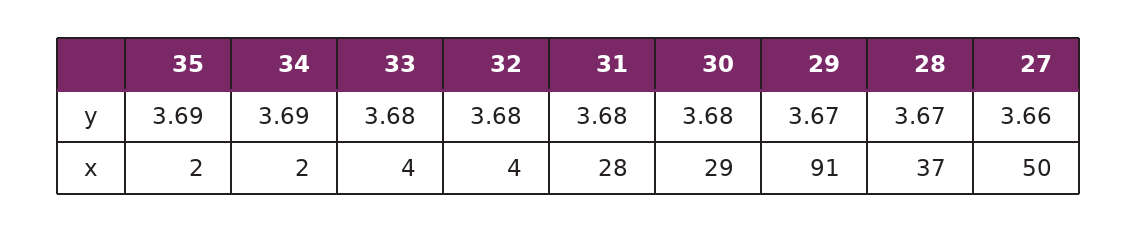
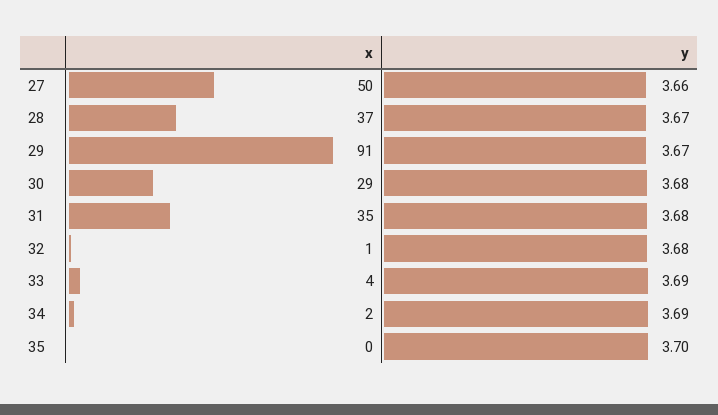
35, y: 3.69 -> 3.7
33, y: 3.68 -> 3.69
35, x: 2 -> 0
32, x: 4 -> 1
31, x: 28 -> 35

